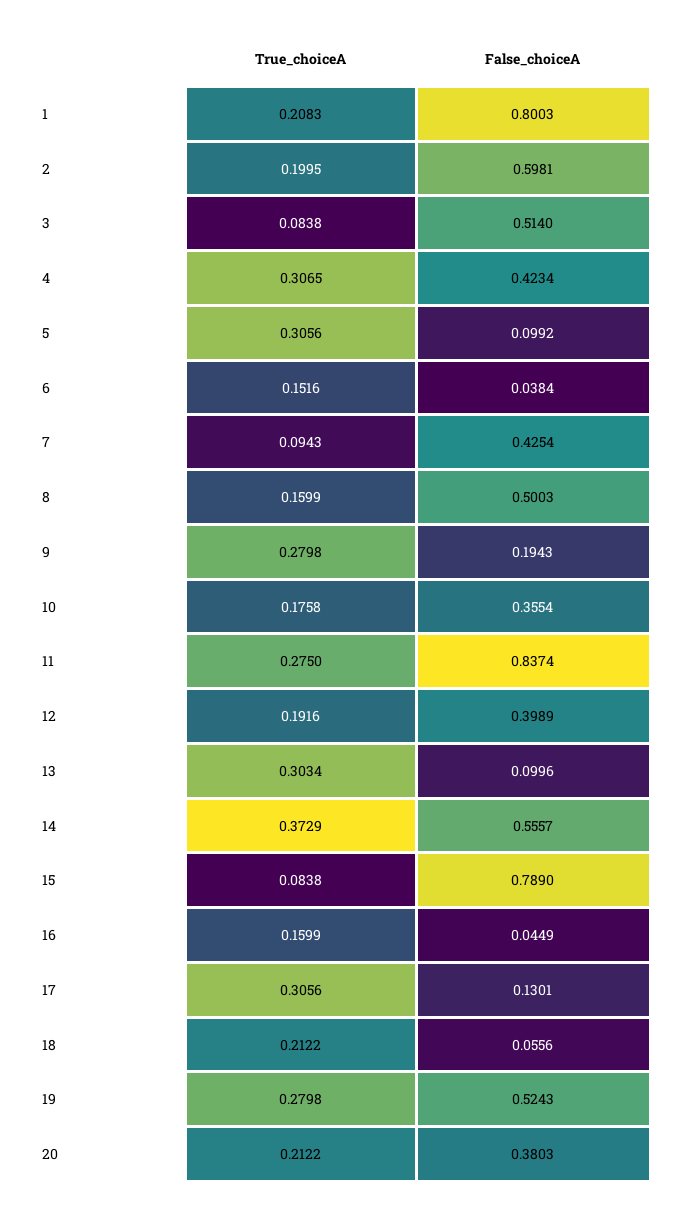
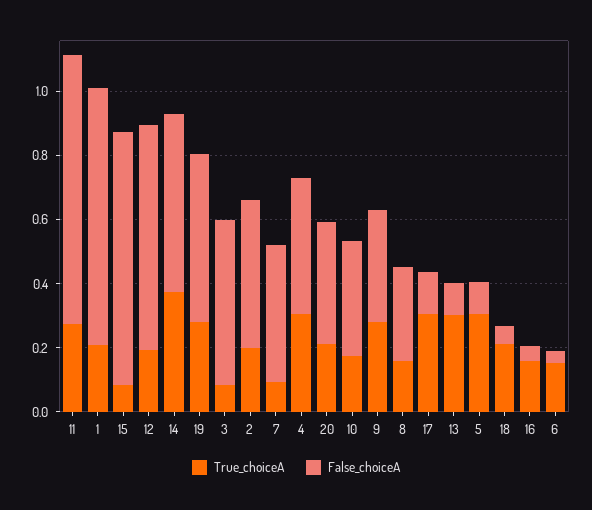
False_choiceA, 2: 0.5981 -> 0.45
False_choiceA, 8: 0.5003 -> 0.3
False_choiceA, 9: 0.1943 -> 0.35
False_choiceA, 12: 0.3989 -> 0.7

